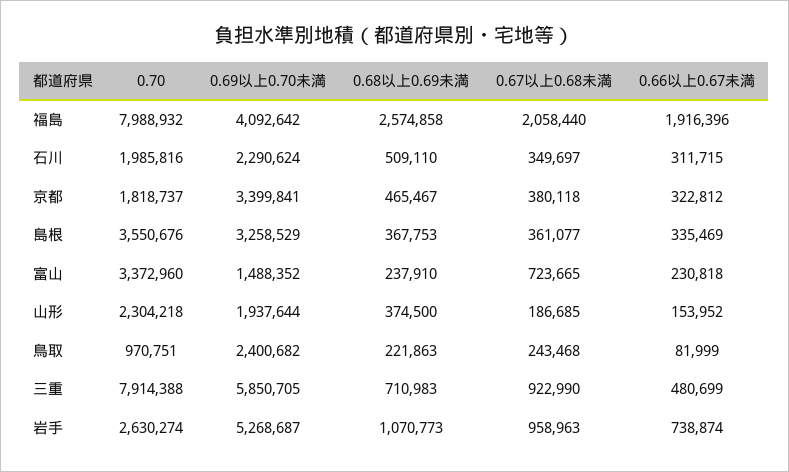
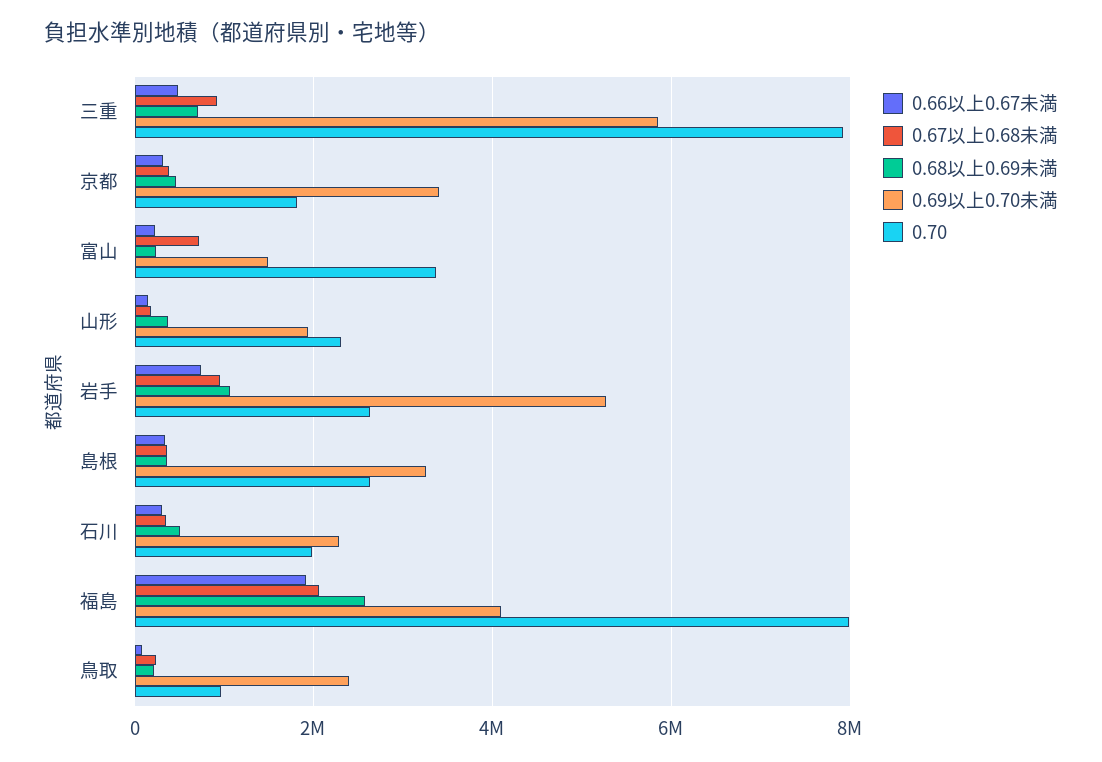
0.70, 島根: 3550676 -> 2600000

